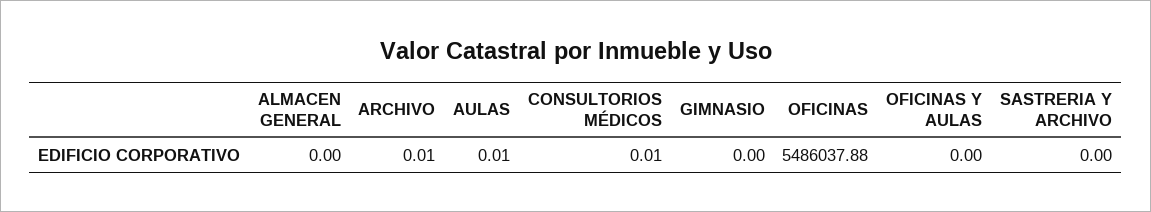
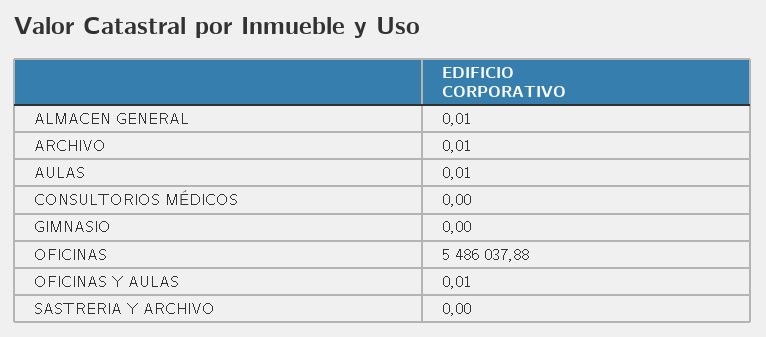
ALMACEN GENERAL: 0 -> 0.01
CONSULTORIOS MÉDICOS: 0.01 -> 0
OFICINAS Y AULAS: 0 -> 0.01

